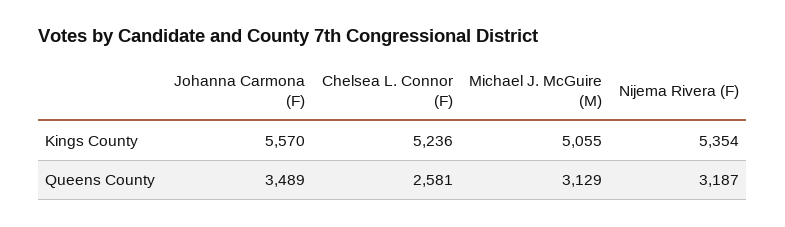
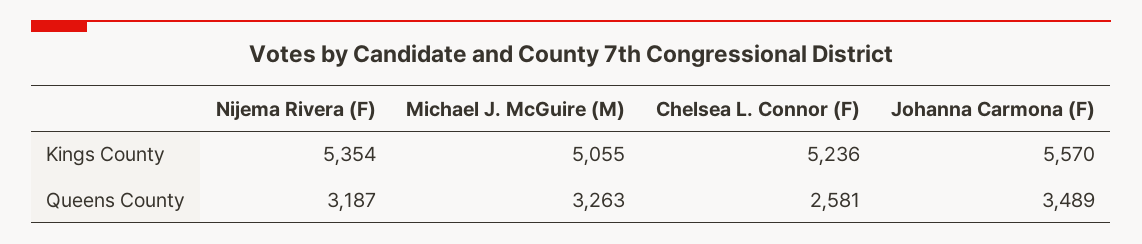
Michael J. McGuire (M), Queens County: 3129 -> 3263

